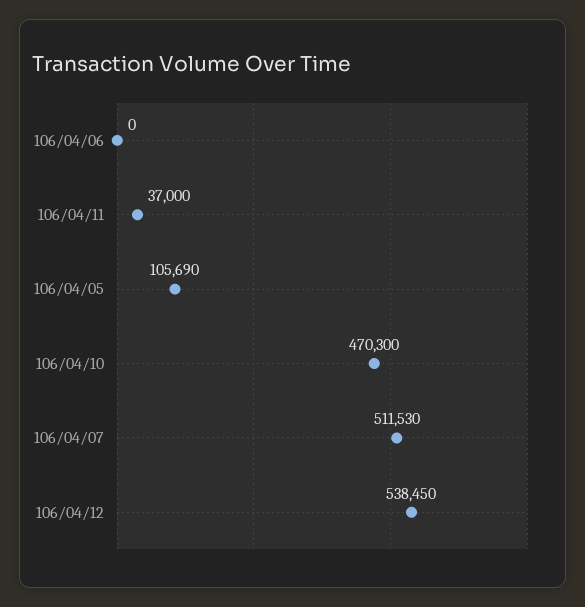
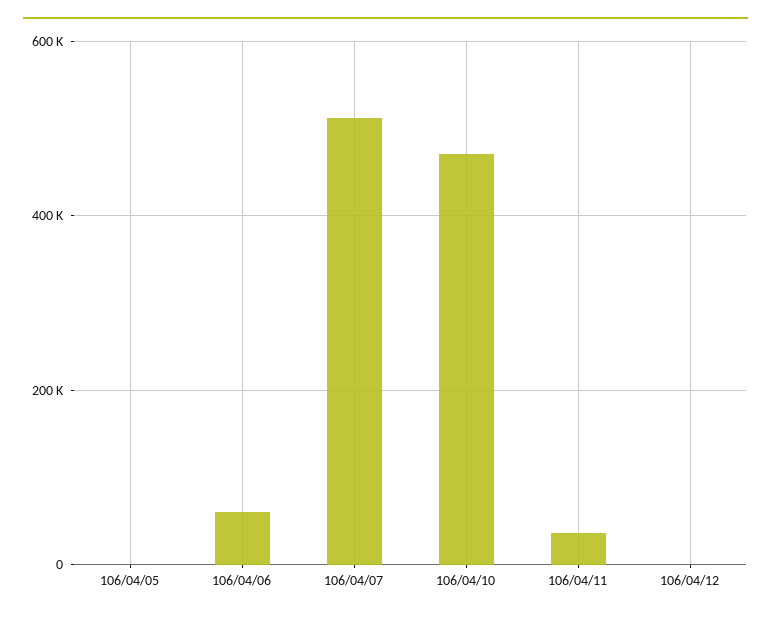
106/04/06: 0 -> 60000
106/04/05: 105690 -> 0
106/04/12: 538450 -> 0

